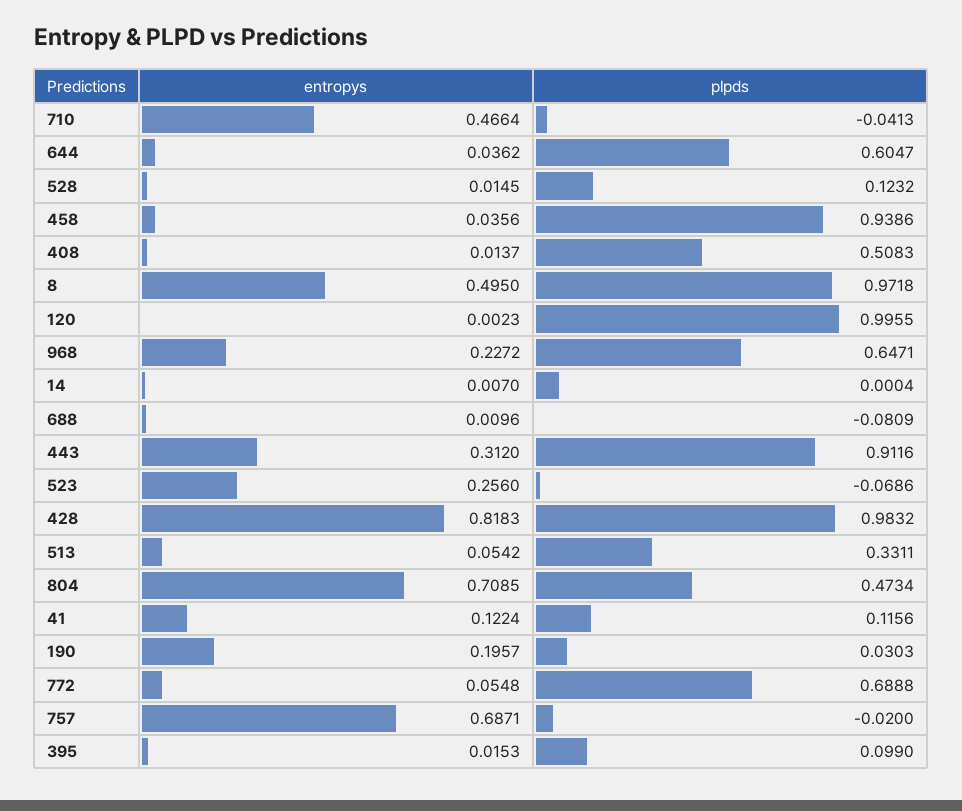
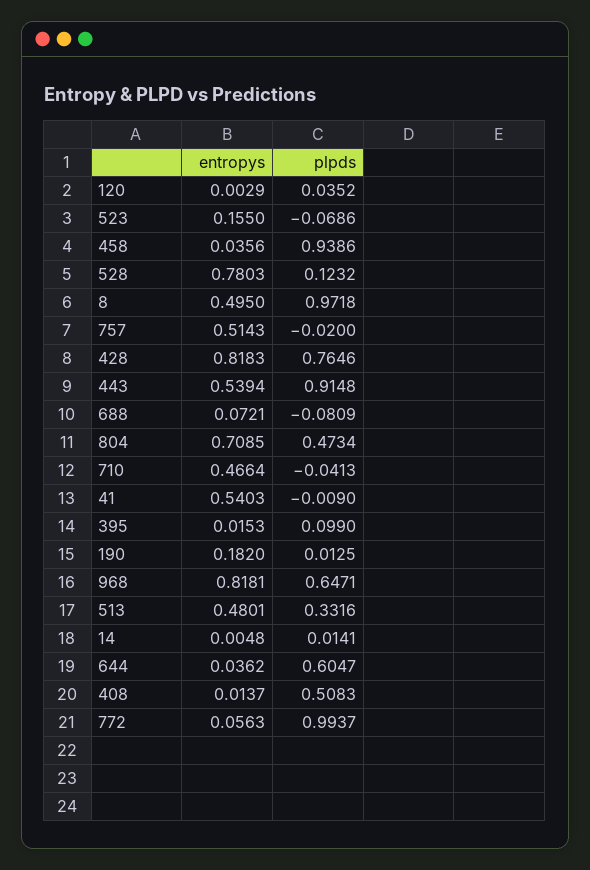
entropys, 528: 0.0145 -> 0.7803
entropys, 120: 0.0023 -> 0.0029
plpds, 120: 0.9955 -> 0.0352
entropys, 968: 0.2272 -> 0.8181
entropys, 14: 0.007 -> 0.0048
plpds, 14: 0.0004 -> 0.0141
entropys, 688: 0.0096 -> 0.0721
entropys, 443: 0.312 -> 0.5394
plpds, 443: 0.9116 -> 0.9148
entropys, 523: 0.256 -> 0.155
plpds, 428: 0.9832 -> 0.7646
entropys, 513: 0.0542 -> 0.4801
plpds, 513: 0.3311 -> 0.3316
entropys, 41: 0.1224 -> 0.5403
plpds, 41: 0.1156 -> -0.009
entropys, 190: 0.1957 -> 0.182
plpds, 190: 0.0303 -> 0.0125
entropys, 772: 0.0548 -> 0.0563
plpds, 772: 0.6888 -> 0.9937
entropys, 757: 0.6871 -> 0.5143

